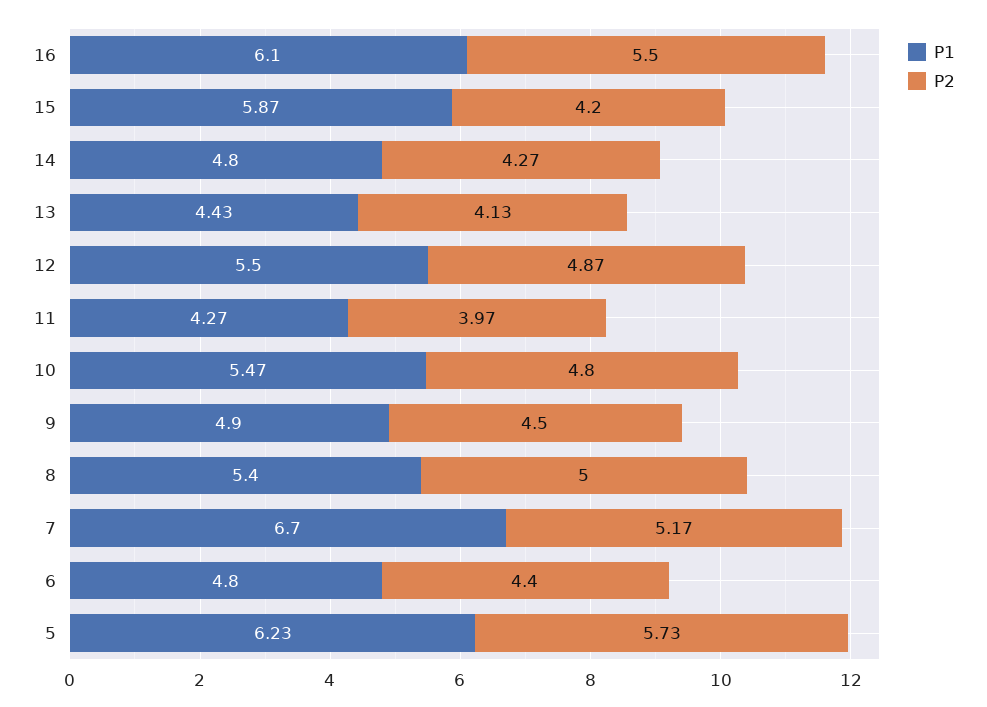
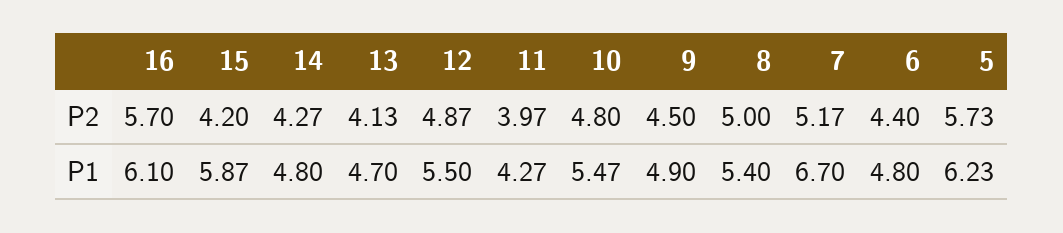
P2, 16: 5.5 -> 5.7
P1, 13: 4.43 -> 4.7

